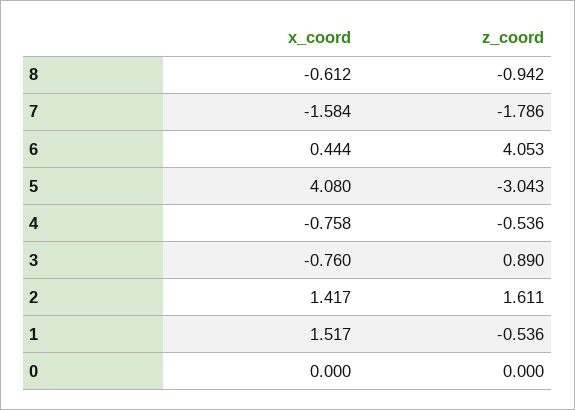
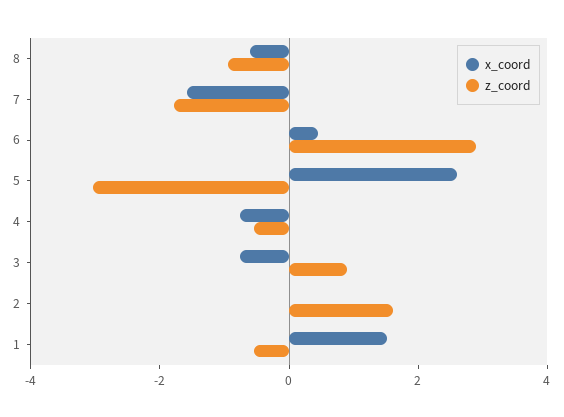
z_coord, 6: 4.053 -> 3
x_coord, 5: 4.08 -> 2.5
x_coord, 2: 1.417 -> 0
x_coord, 0: 0 -> none
z_coord, 0: 0 -> none

